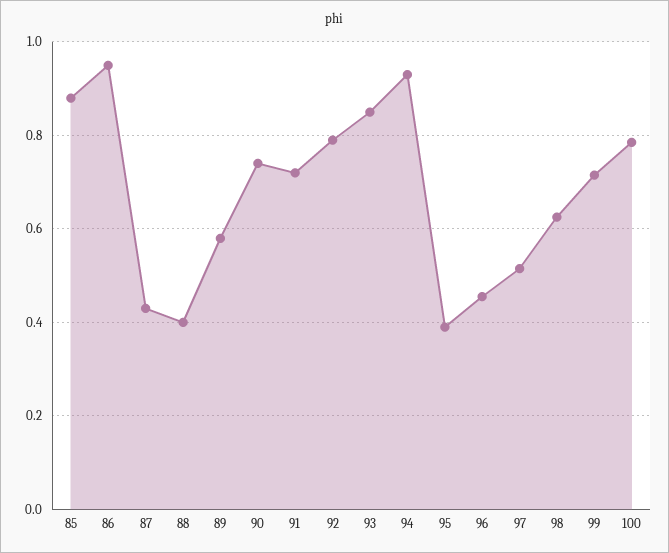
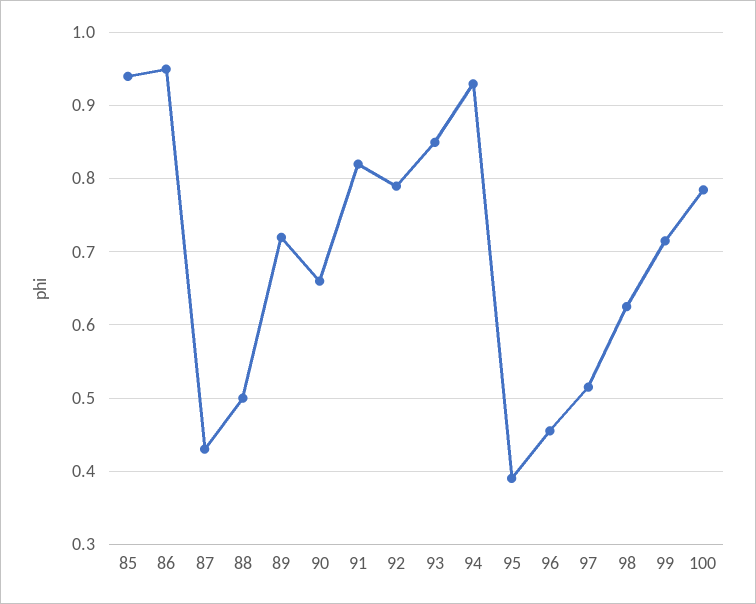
85: 0.88 -> 0.94
88: 0.4 -> 0.5
89: 0.58 -> 0.72
90: 0.74 -> 0.66
91: 0.72 -> 0.82

